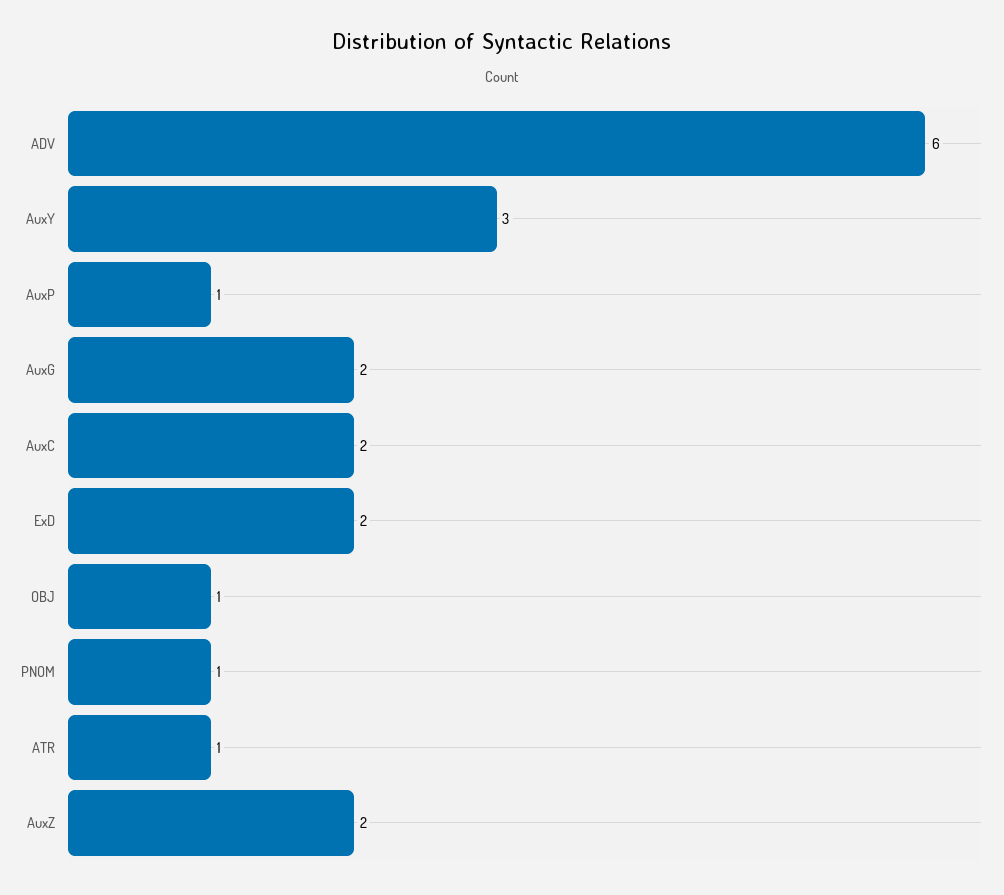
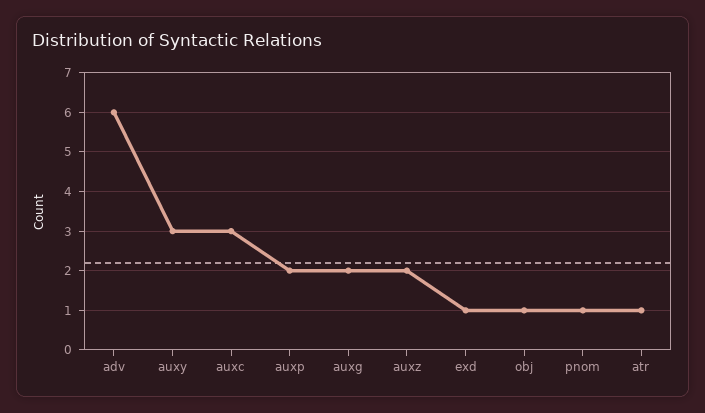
AuxP: 1 -> 2
AuxC: 2 -> 3
ExD: 2 -> 1

